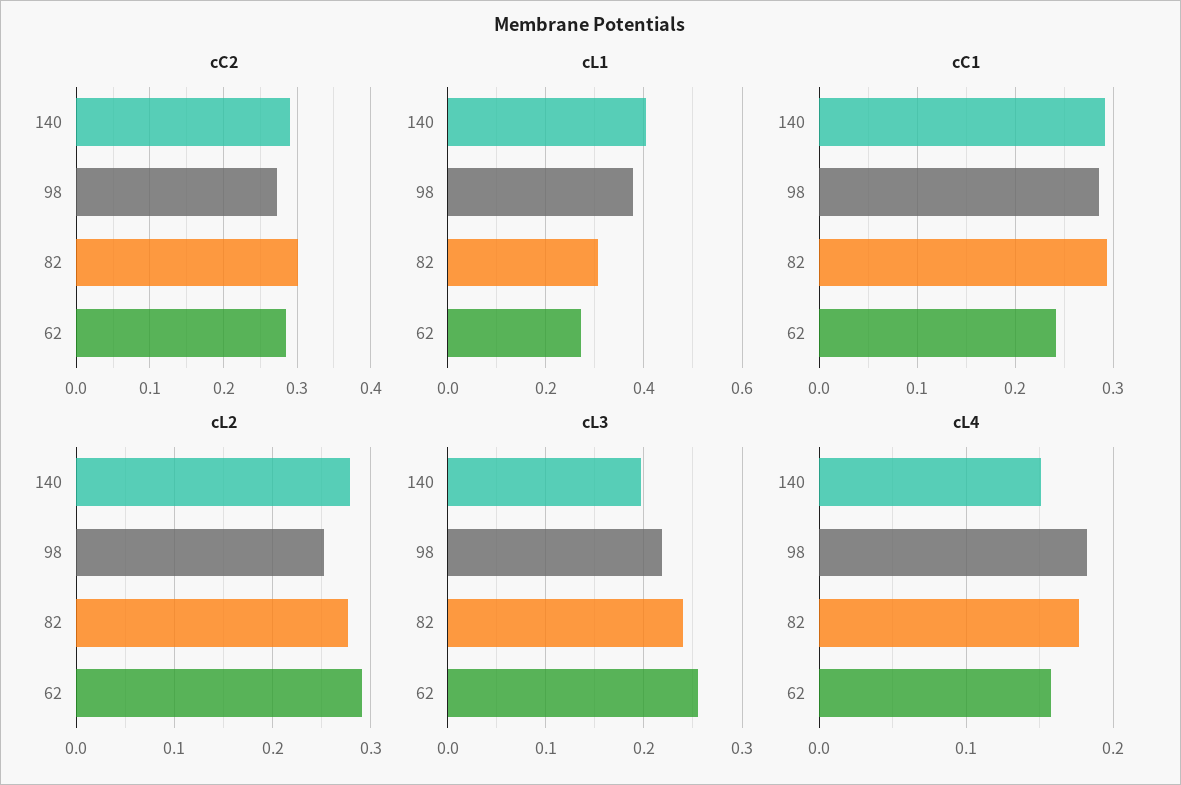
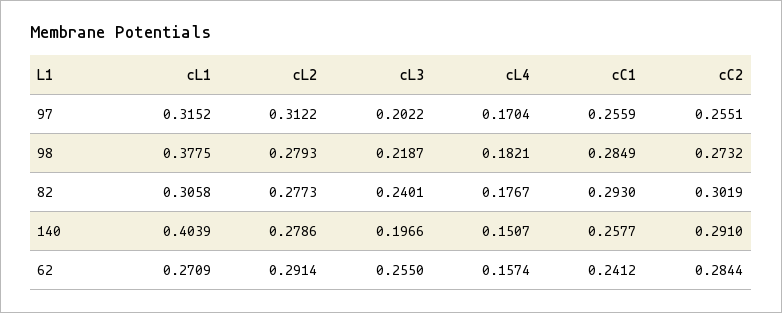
cC1, 140: 0.29 -> 0.2577
cL2, 98: 0.25 -> 0.2793
cL1, 97: none -> 0.3152
cL2, 97: none -> 0.3122
cL3, 97: none -> 0.2022
cL4, 97: none -> 0.1704
cC1, 97: none -> 0.2559
cC2, 97: none -> 0.2551

